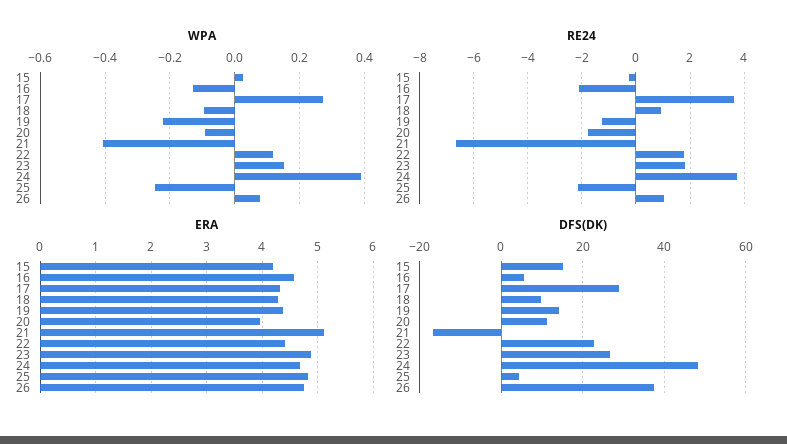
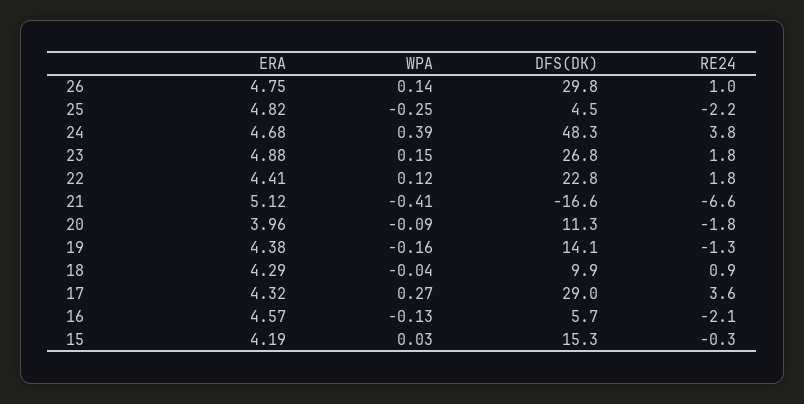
WPA, 18: -0.1 -> -0.04
WPA, 19: -0.22 -> -0.16
WPA, 26: 0.08 -> 0.14
DFS(DK), 26: 38 -> 29.8

